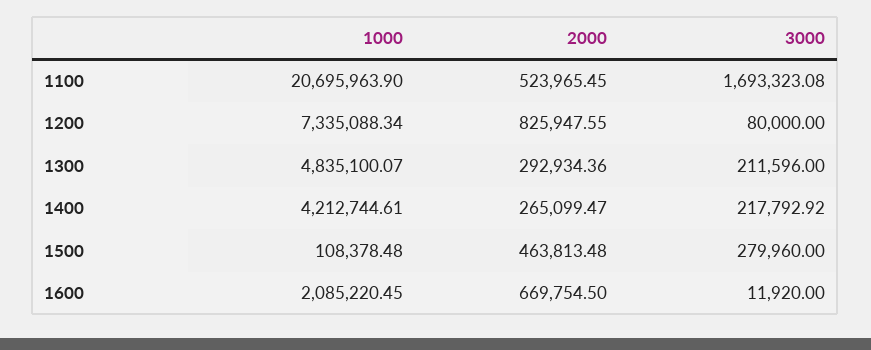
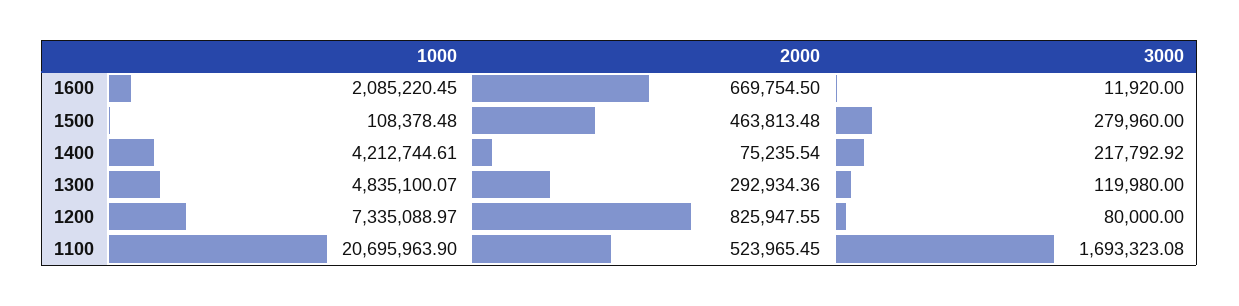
1000, 1200: 7335088.34 -> 7335088.97
3000, 1300: 211596 -> 119980
2000, 1400: 265099.47 -> 75235.54

